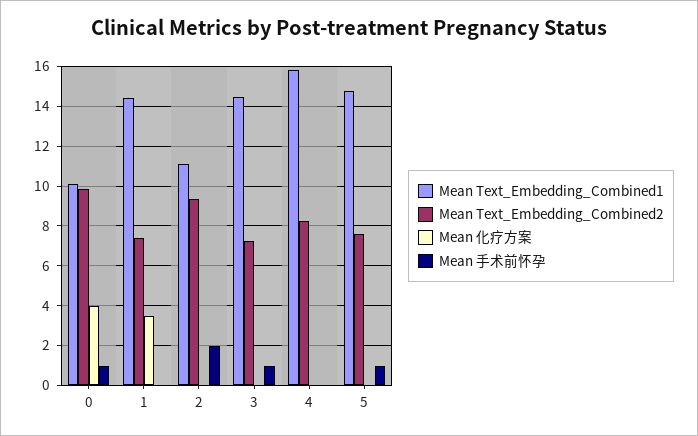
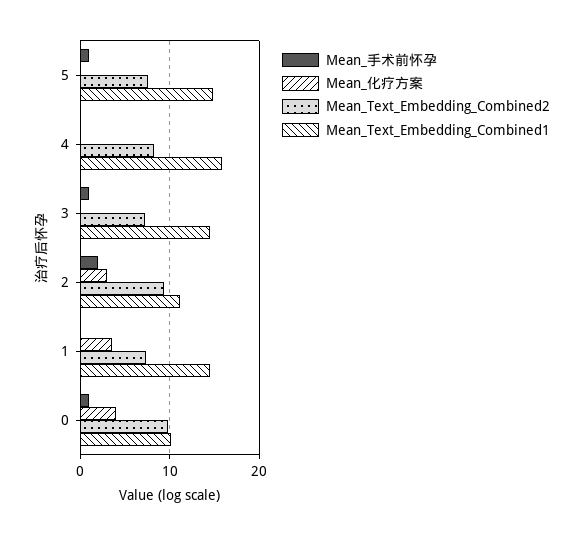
Mean 化疗方案, 2: 0 -> 3

